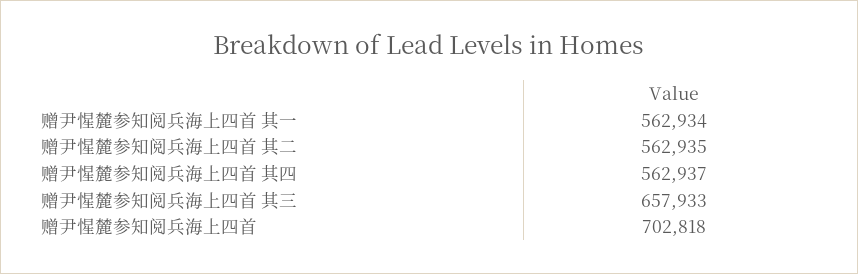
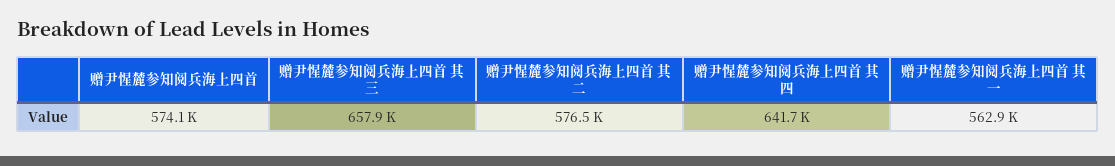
赠尹惺麓参知阅兵海上四首 其二: 562935 -> 576500
赠尹惺麓参知阅兵海上四首 其四: 562937 -> 641700
赠尹惺麓参知阅兵海上四首: 702818 -> 574100

